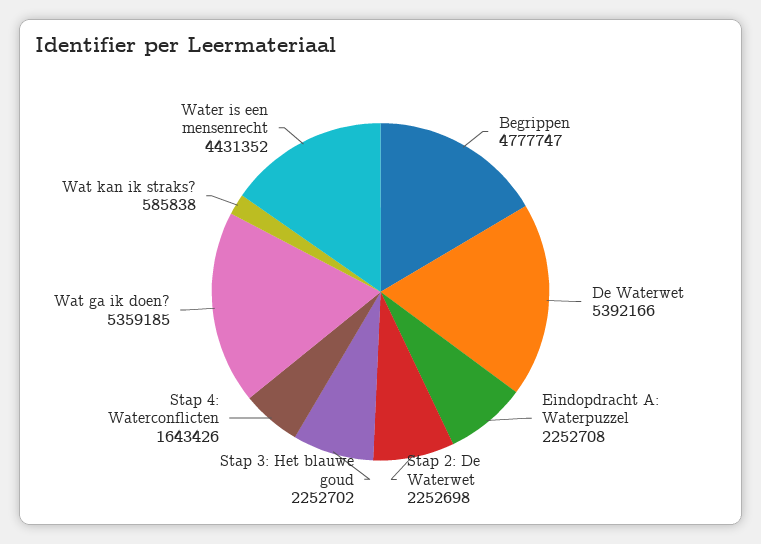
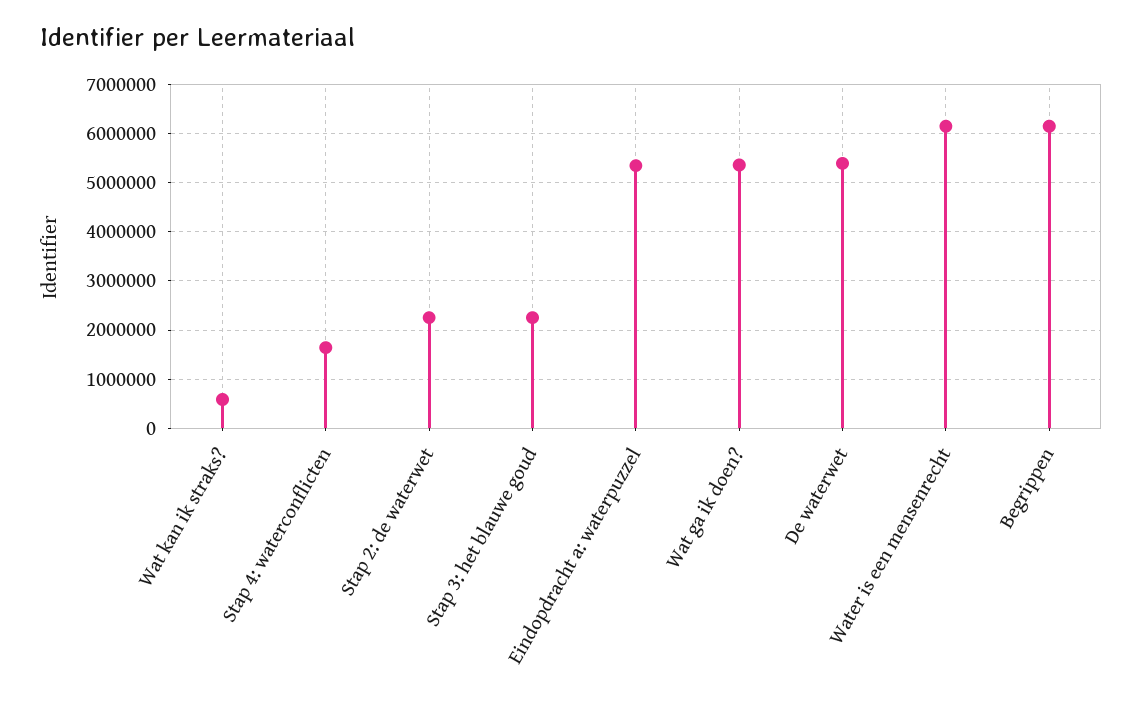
Begrippen: 4777747 -> 6200000
Eindopdracht A: Waterpuzzel: 2252708 -> 5400000
Water is een mensenrecht: 4431352 -> 6200000

